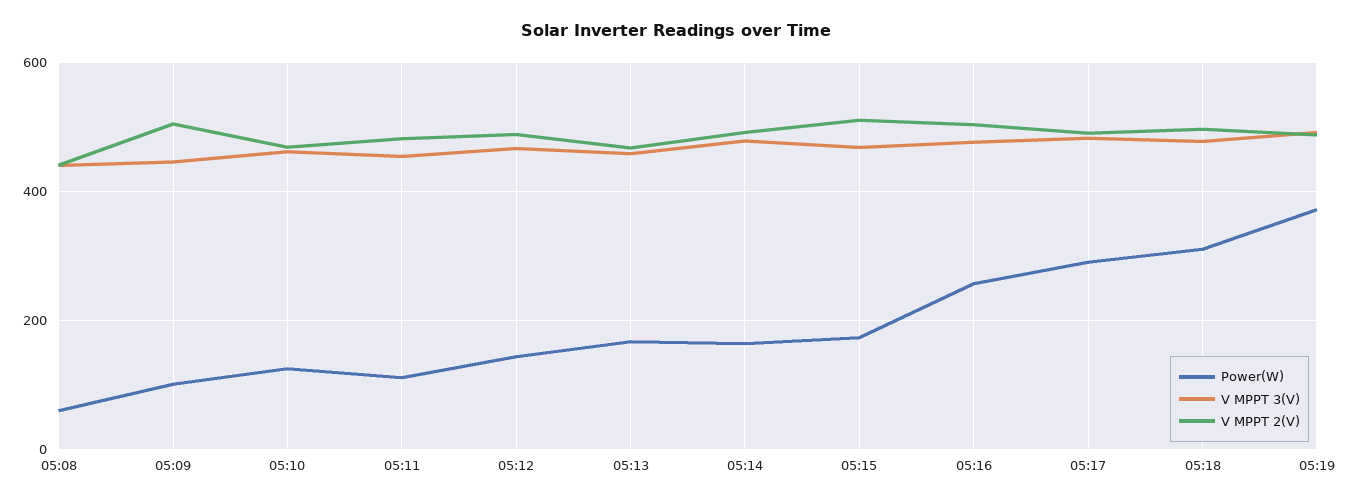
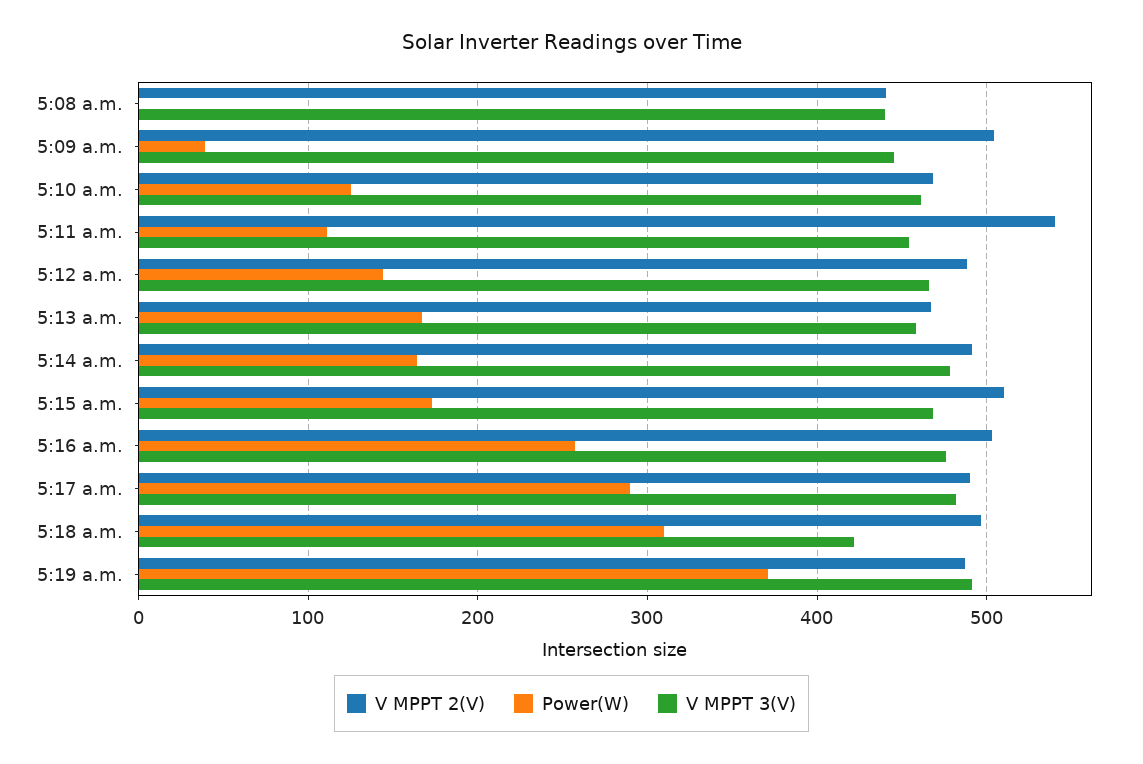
Power(W), 05:08: 60 -> 0
Power(W), 05:09: 100 -> 40
V MPPT 2(V), 05:11: 480 -> 540
V MPPT 3(V), 05:18: 480 -> 420

